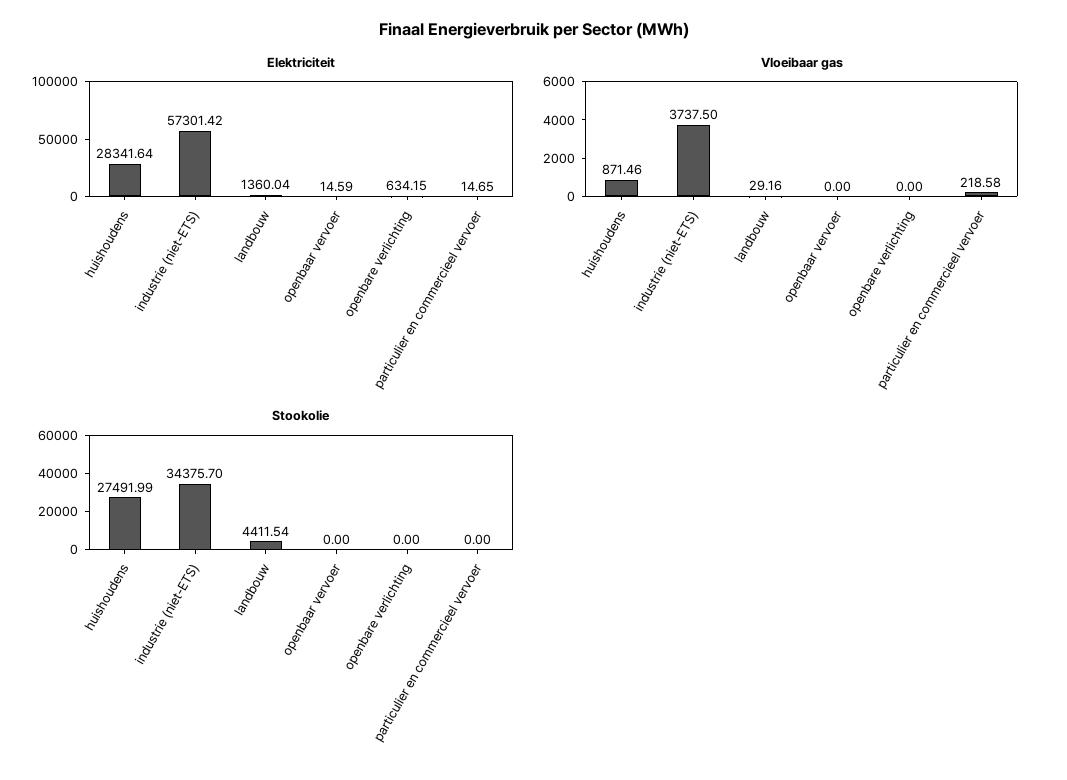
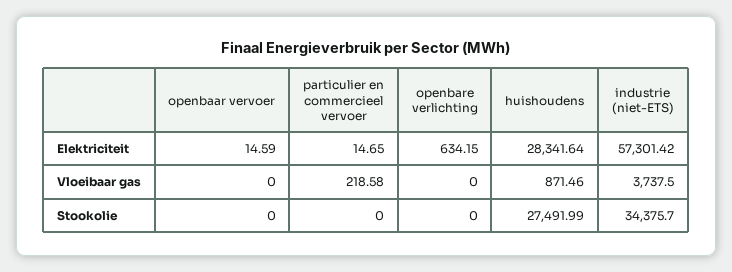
Elektriciteit, landbouw: 1360.04 -> none
Vloeibaar gas, landbouw: 29.16 -> none
Stookolie, landbouw: 4411.54 -> none

